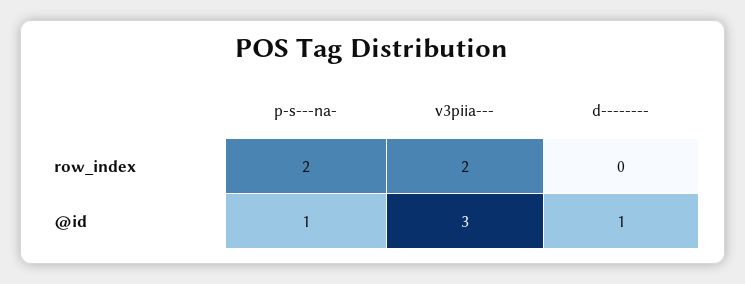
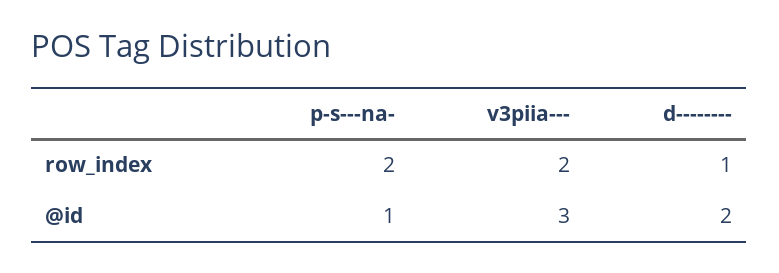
d--------, row_index: 0 -> 1
d--------, @id: 1 -> 2

